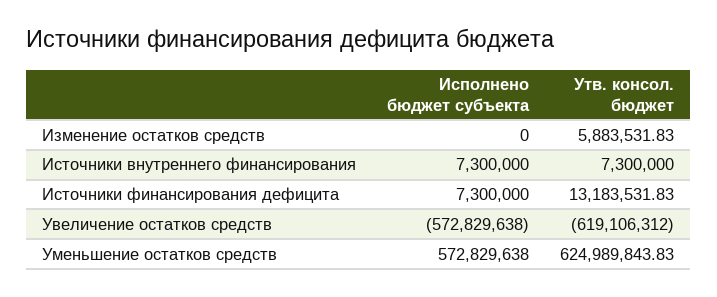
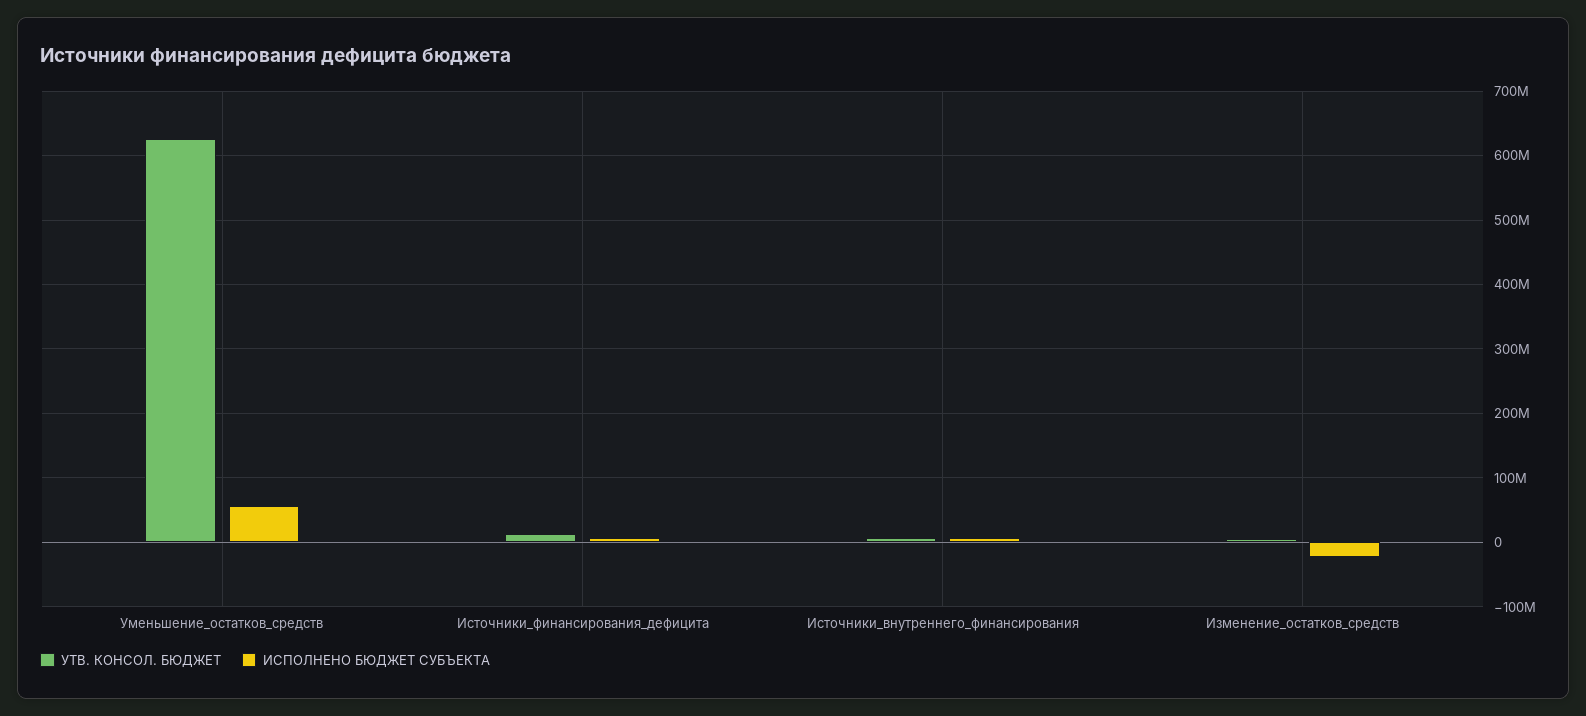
Исполнено бюджет субъекта, Изменение остатков средств: 0 -> -20000000
Исполнено бюджет субъекта, Увеличение остатков средств: -572829638 -> none
Утв. консол. бюджет, Увеличение остатков средств: -619106312 -> none
Исполнено бюджет субъекта, Уменьшение остатков средств: 572829638 -> 60000000

